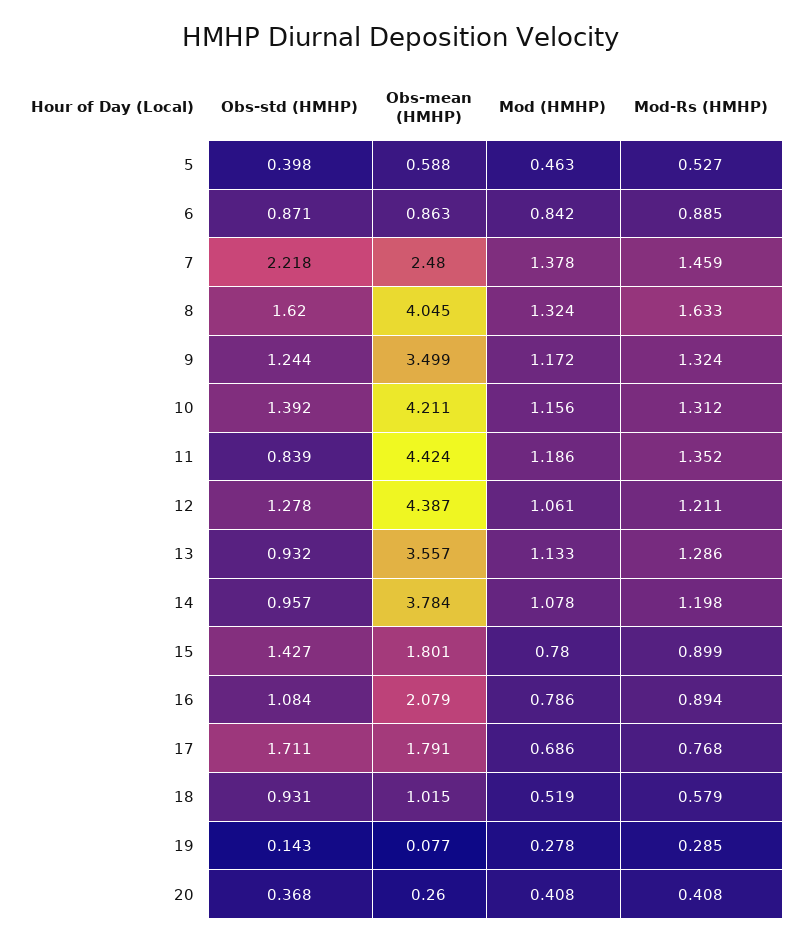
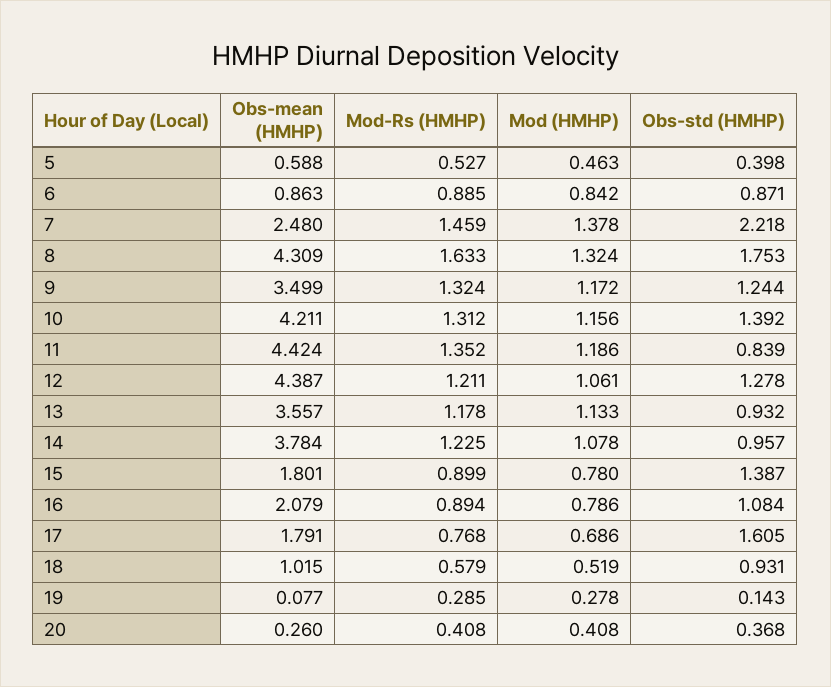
Obs-std (HMHP), 8: 1.62 -> 1.753
Obs-mean (HMHP), 8: 4.045 -> 4.309
Mod-Rs (HMHP), 13: 1.286 -> 1.178
Mod-Rs (HMHP), 14: 1.198 -> 1.225
Obs-std (HMHP), 15: 1.427 -> 1.387
Obs-std (HMHP), 17: 1.711 -> 1.605

